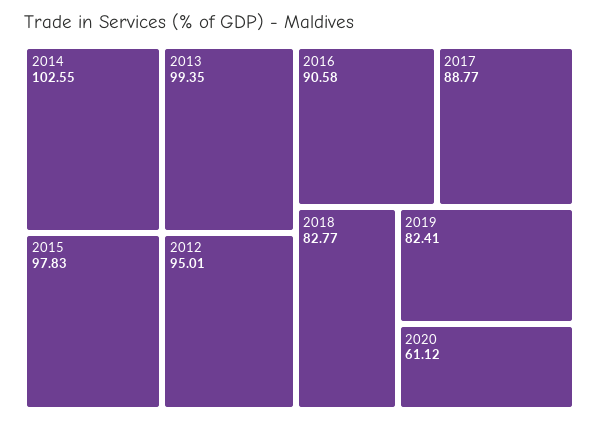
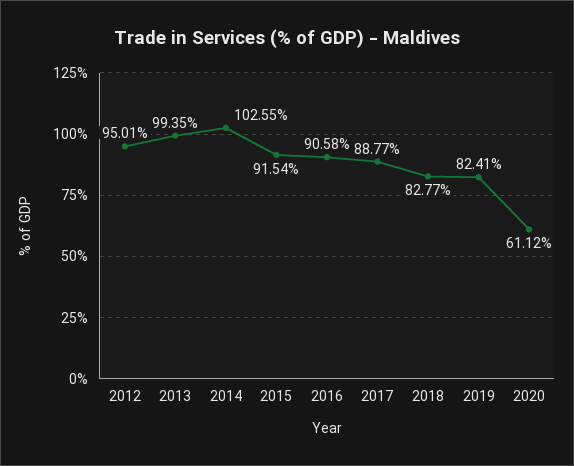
2015: 97.83 -> 91.54

